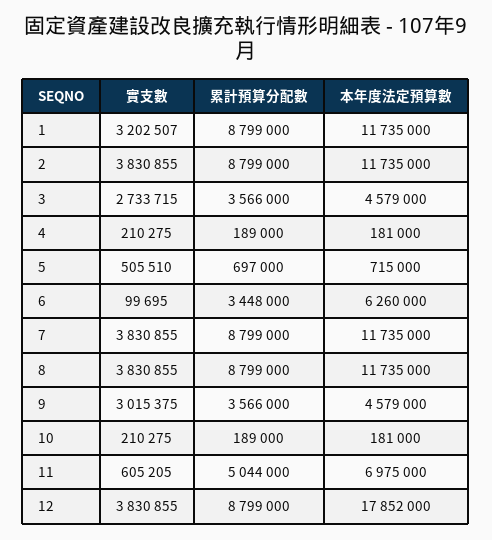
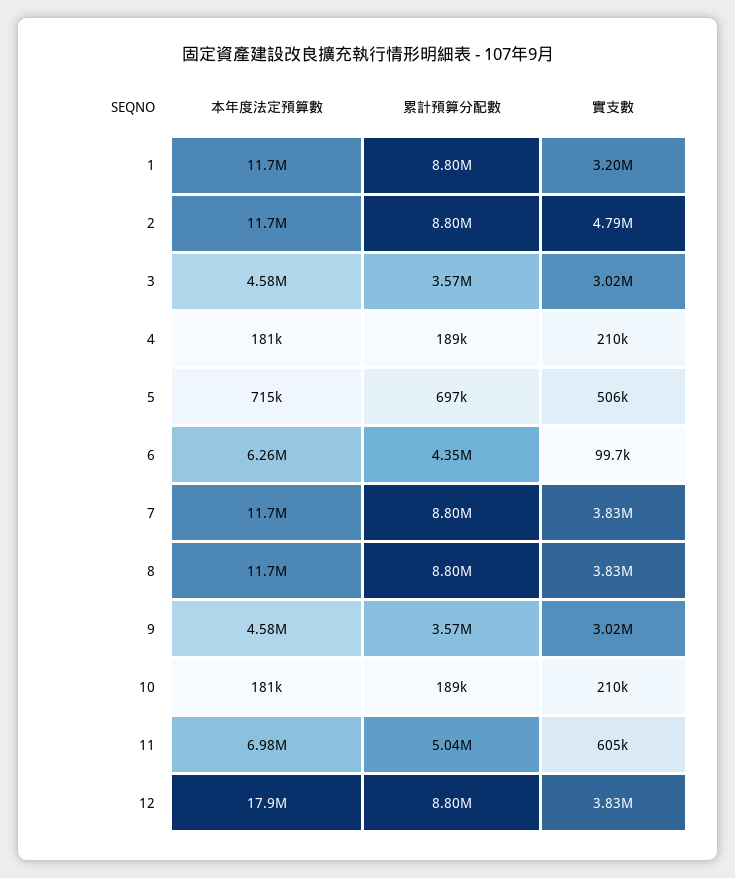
實支數, 2: 3830855 -> 4790000
實支數, 3: 2733715 -> 3020000
累計預算分配數, 6: 3448000 -> 4350000

